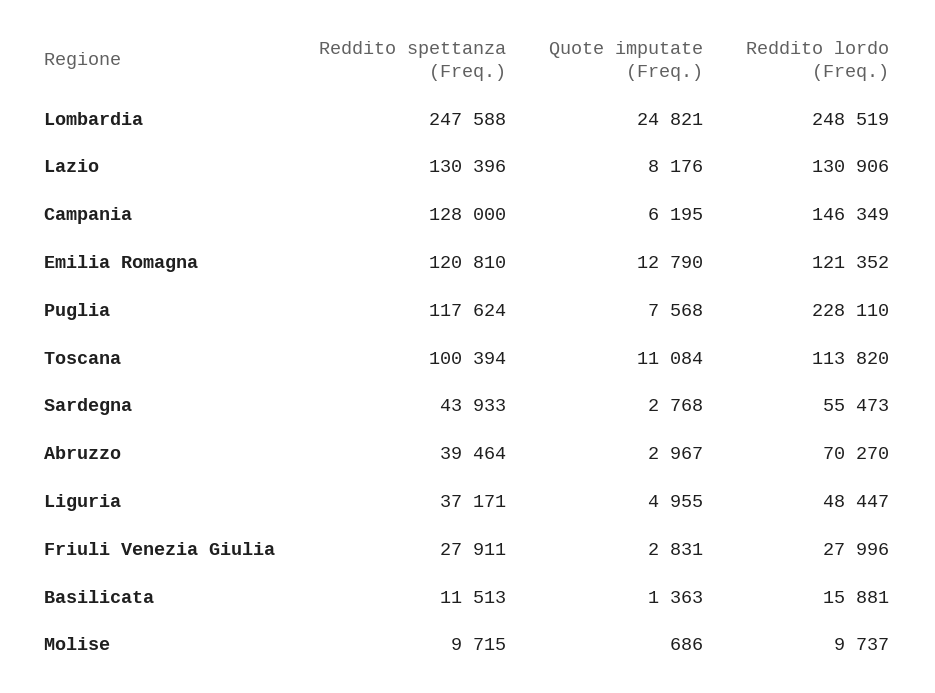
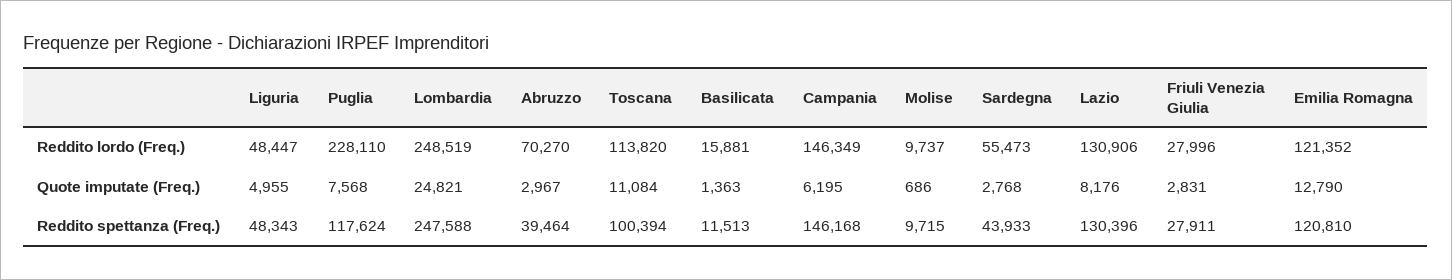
Reddito spettanza (Freq.), Campania: 128000 -> 146168
Reddito spettanza (Freq.), Liguria: 37171 -> 48343

